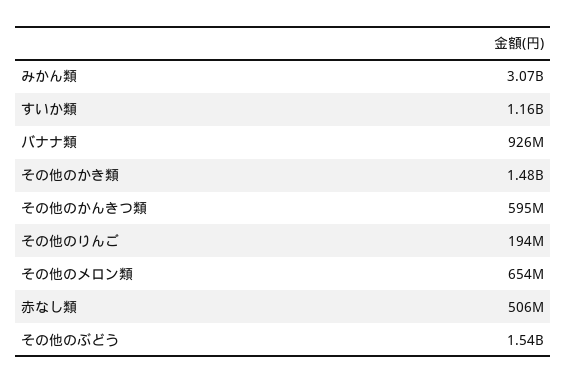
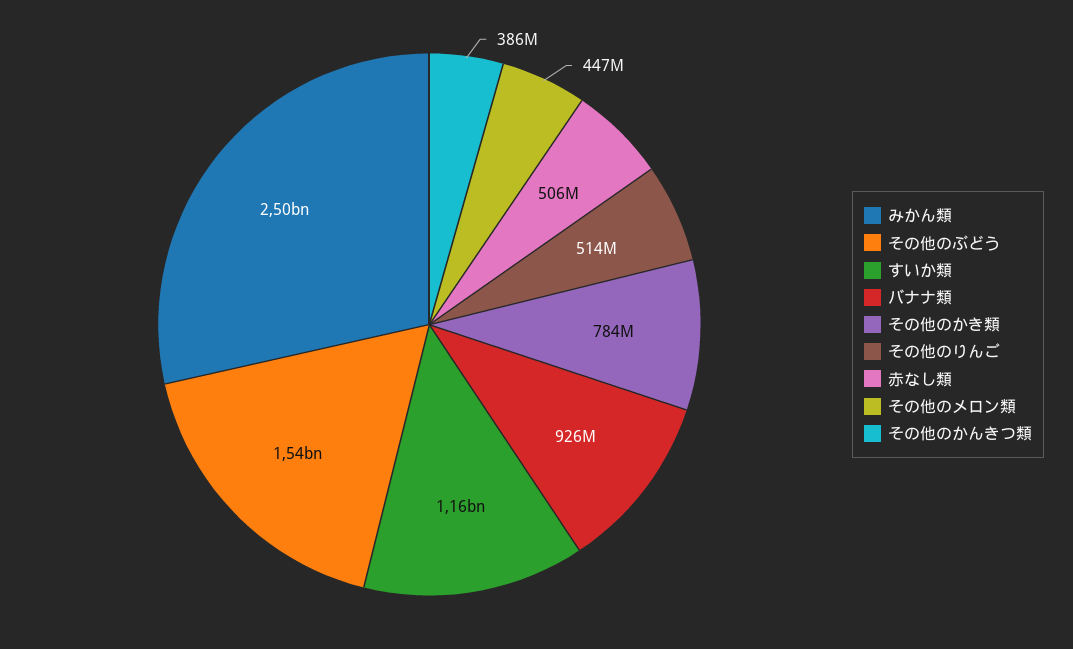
みかん類: 3070000000 -> 2500000000
その他のかき類: 1480000000 -> 784000000
その他のかんきつ類: 595000000 -> 386000000
その他のりんご: 194000000 -> 514000000
その他のメロン類: 654000000 -> 447000000

